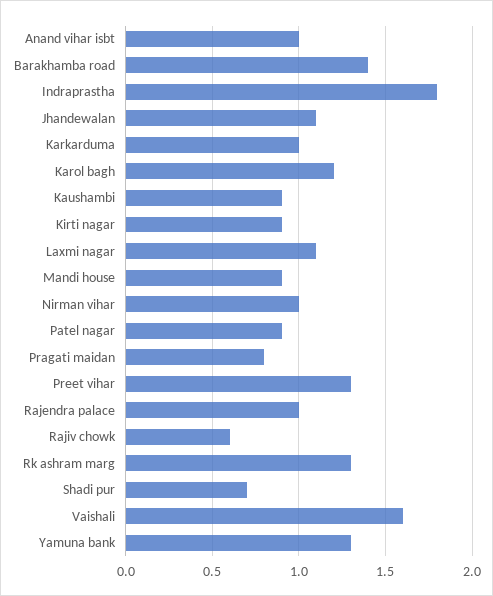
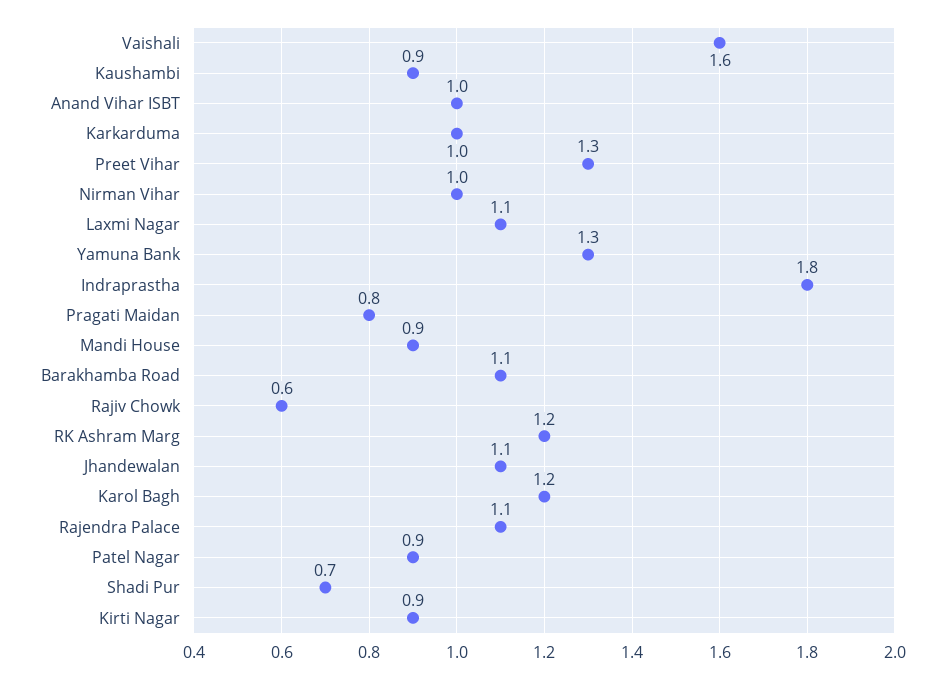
Barakhamba road: 1.4 -> 1.1
Rajendra palace: 1 -> 1.1
Rk ashram marg: 1.3 -> 1.2

